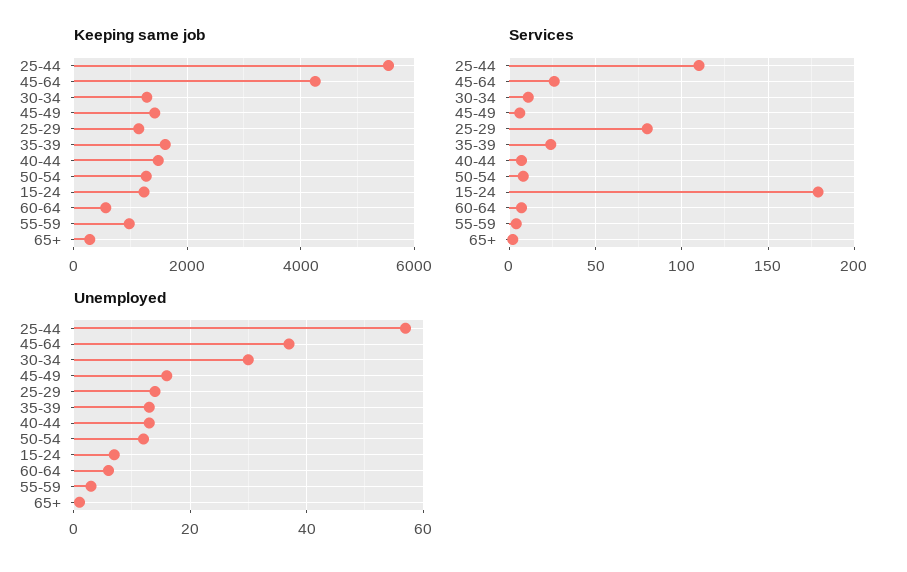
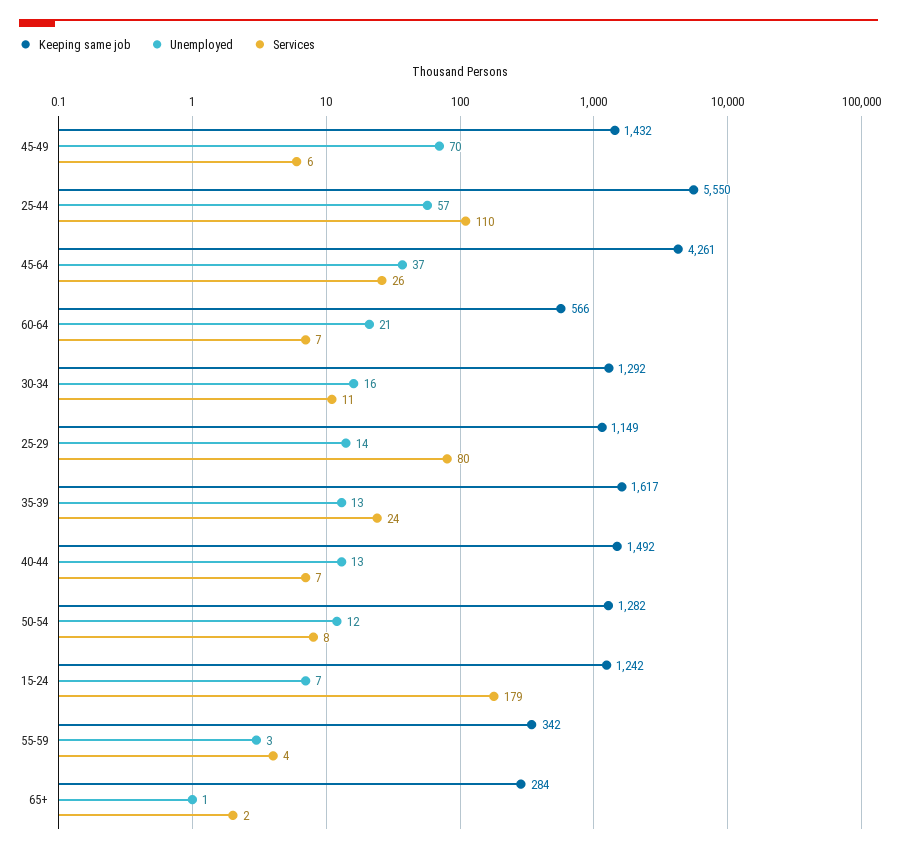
Keeping same job, 55-59: 1000 -> 342
Unemployed, 30-34: 30 -> 16
Unemployed, 45-49: 15 -> 70
Unemployed, 60-64: 5 -> 21

